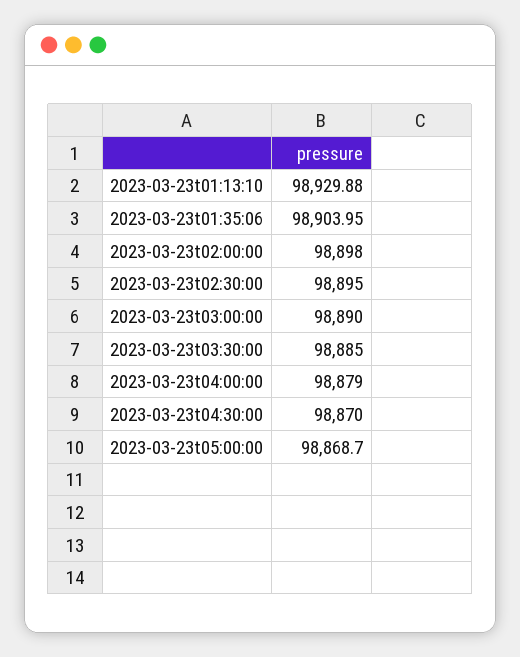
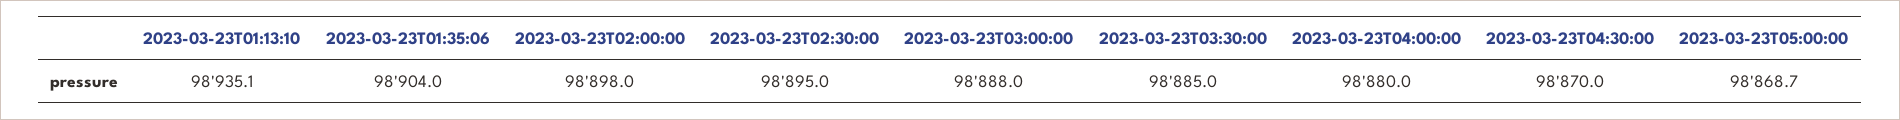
2023-03-23t01:13:10: 98929.88 -> 98935.1
2023-03-23t03:00:00: 98890 -> 98888
2023-03-23t04:00:00: 98879 -> 98880

